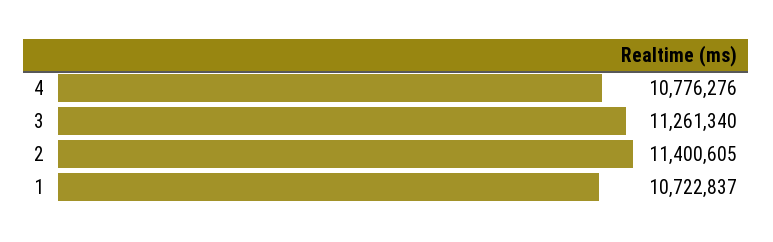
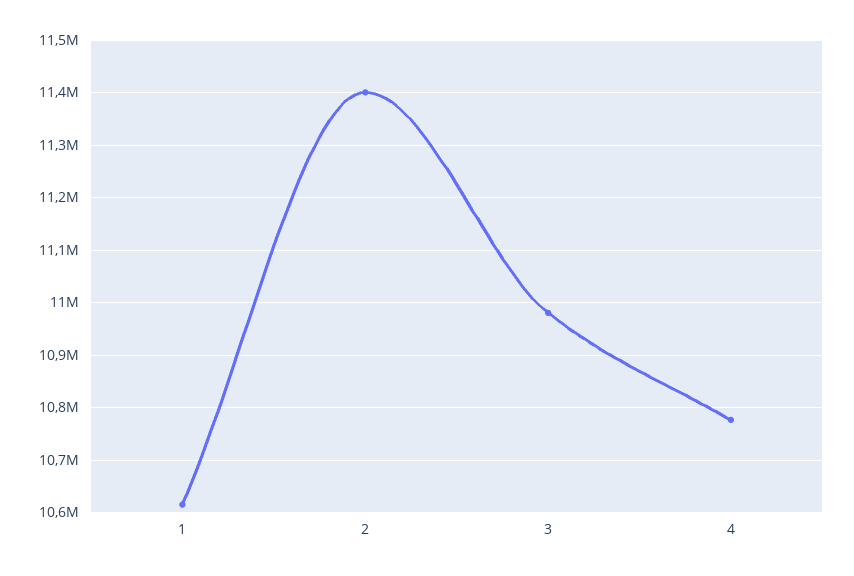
3: 11261340 -> 10980000
1: 10722837 -> 10620000

